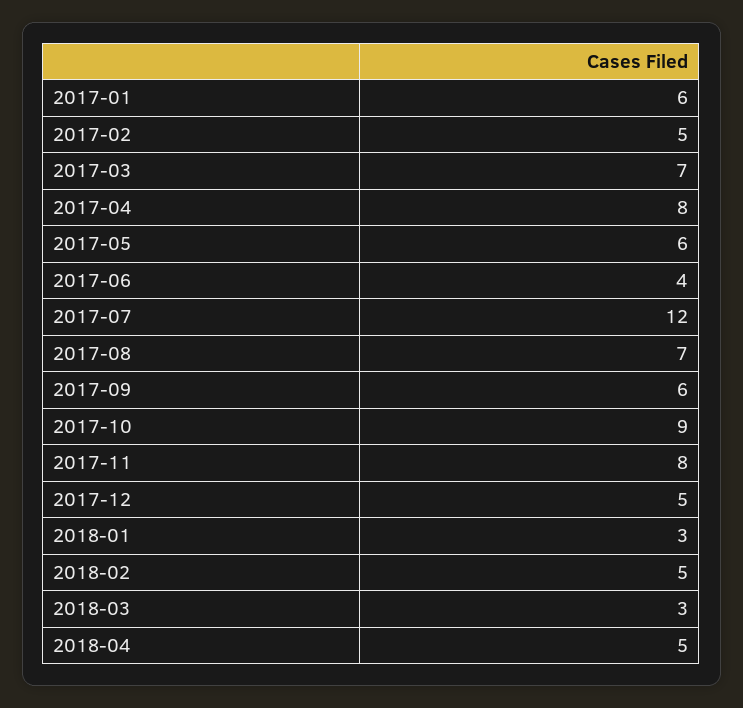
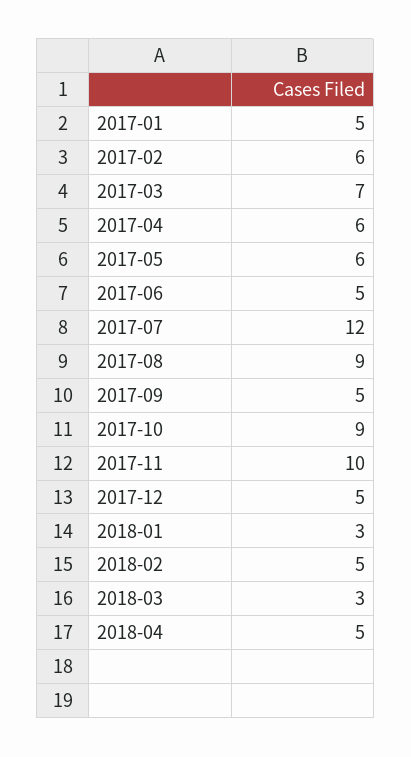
2017-01: 6 -> 5
2017-02: 5 -> 6
2017-04: 8 -> 6
2017-06: 4 -> 5
2017-08: 7 -> 9
2017-09: 6 -> 5
2017-11: 8 -> 10

